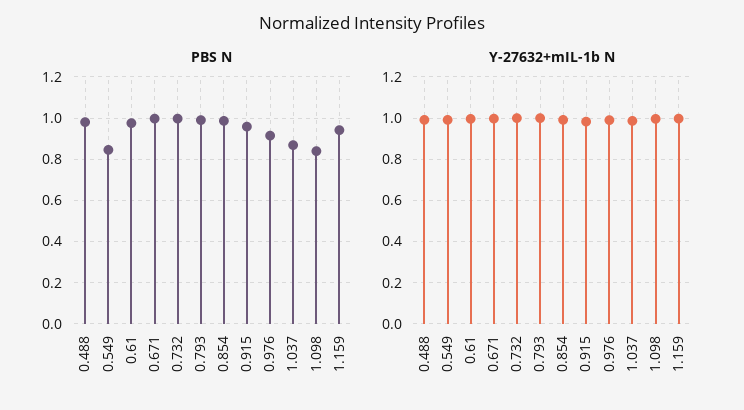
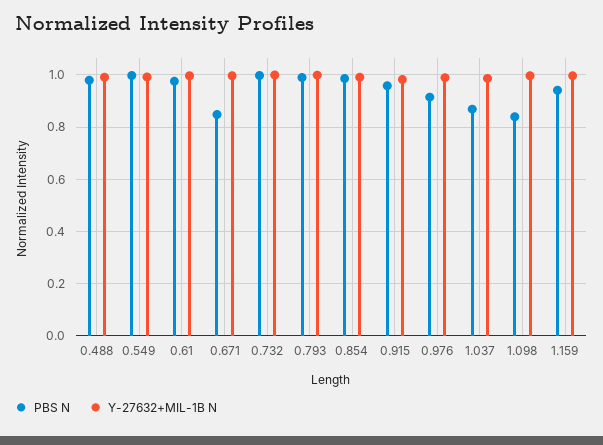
PBS N, 0.549: 0.85 -> 1
PBS N, 0.671: 1 -> 0.85

